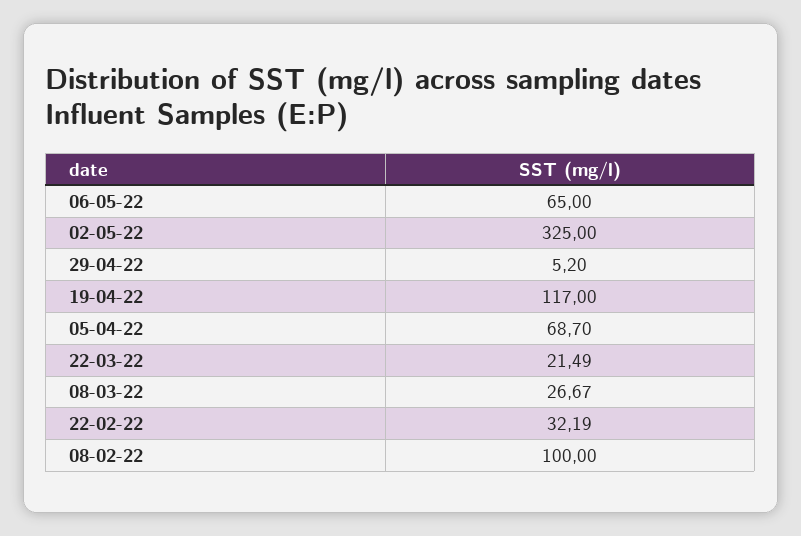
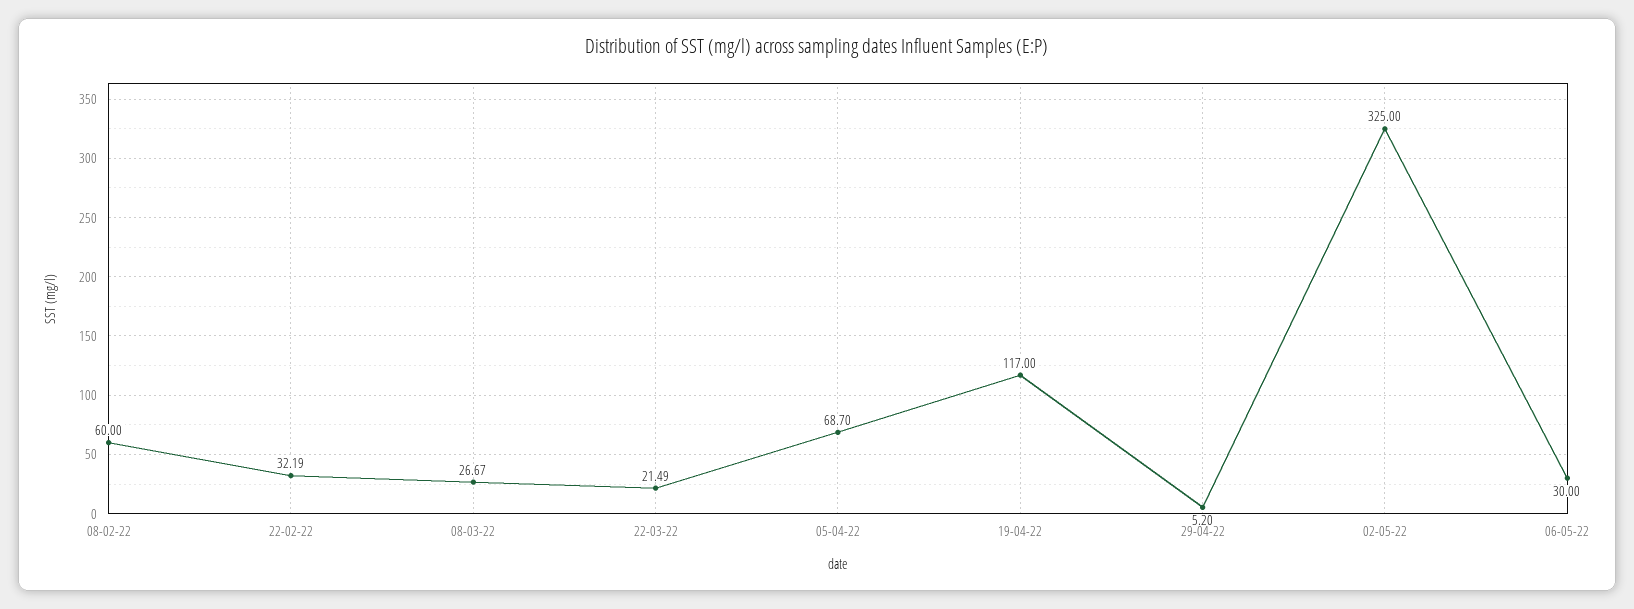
06-05-22: 65 -> 30
08-02-22: 100 -> 60

